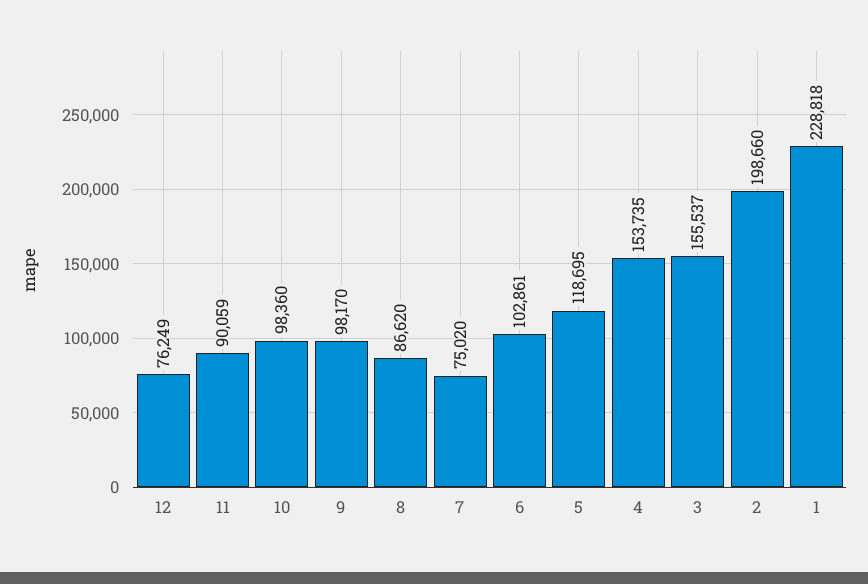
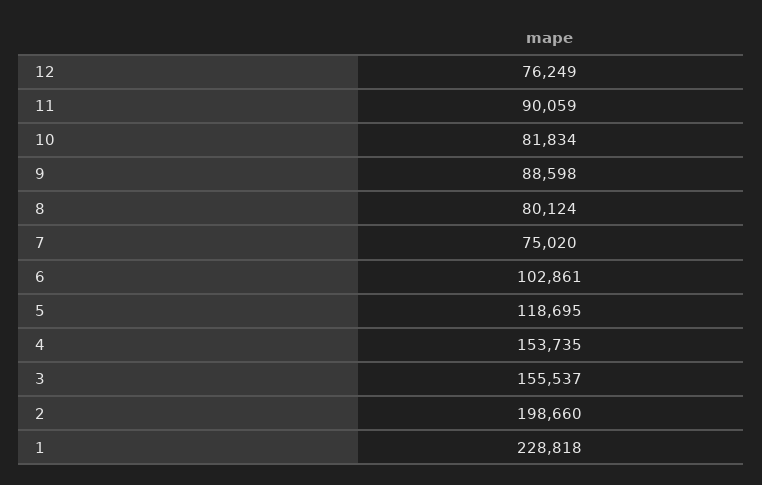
10: 98360 -> 81834
9: 98170 -> 88598
8: 86620 -> 80124

